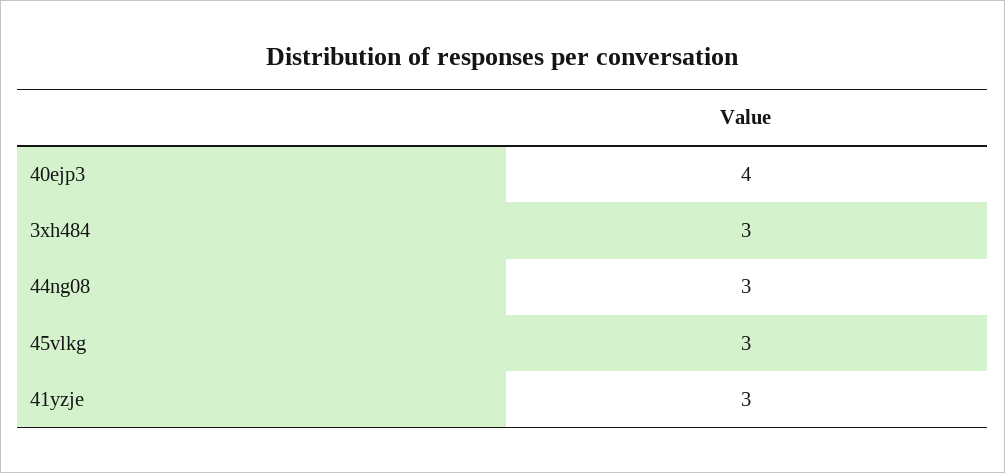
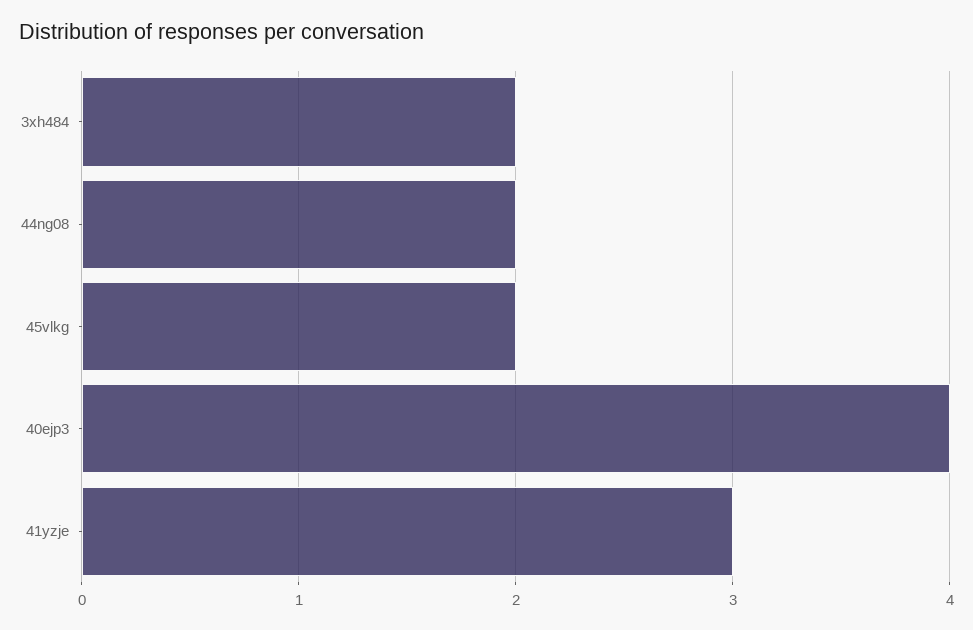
3xh484: 3 -> 2
44ng08: 3 -> 2
45vlkg: 3 -> 2

